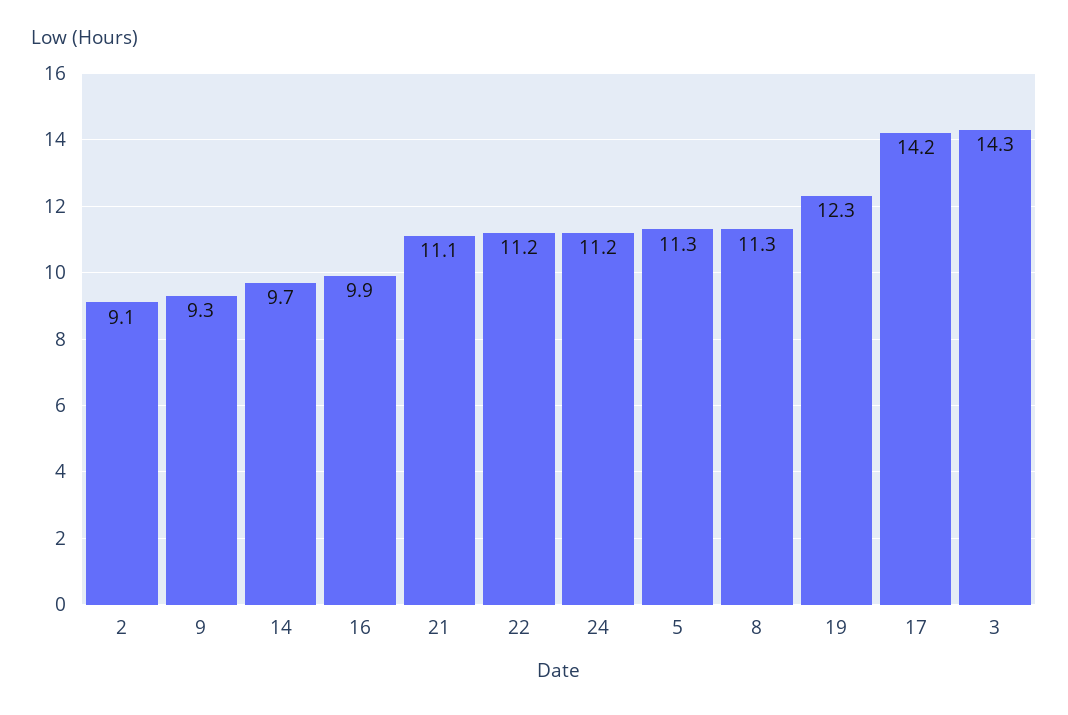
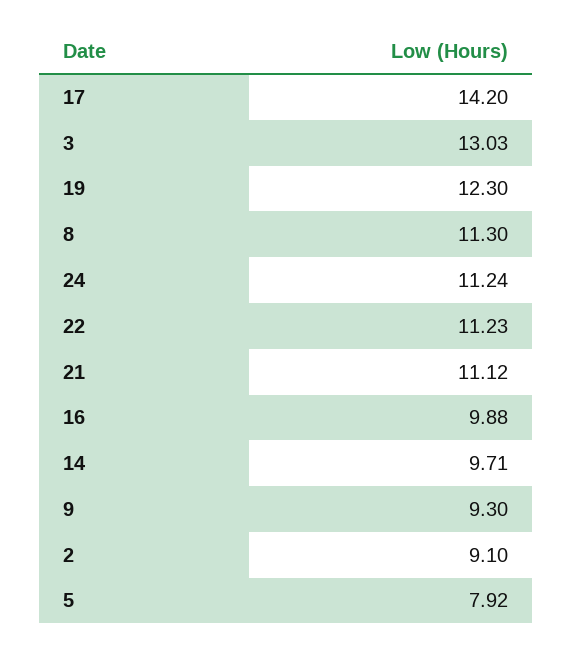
5: 11.3 -> 7.92
3: 14.3 -> 13.03

